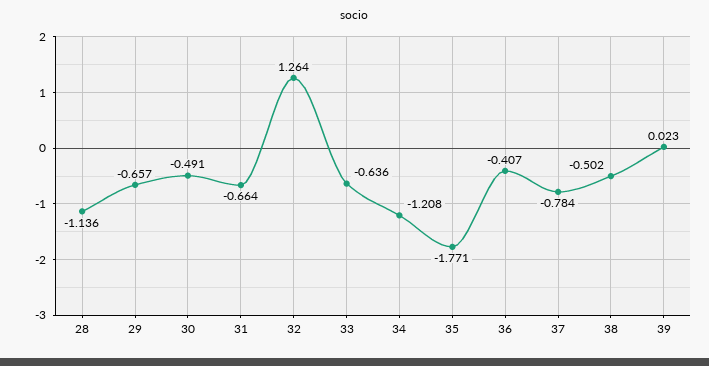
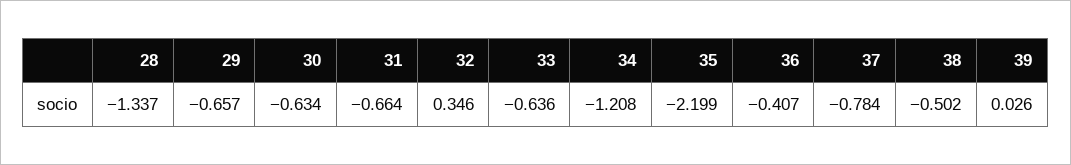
28: -1.136 -> -1.337
30: -0.491 -> -0.634
32: 1.264 -> 0.346
35: -1.771 -> -2.199
39: 0.023 -> 0.026

